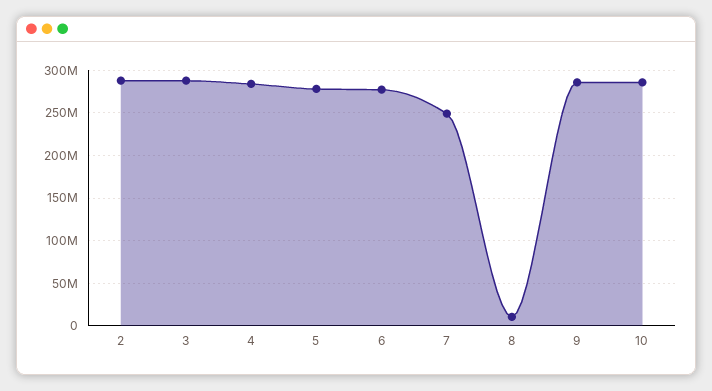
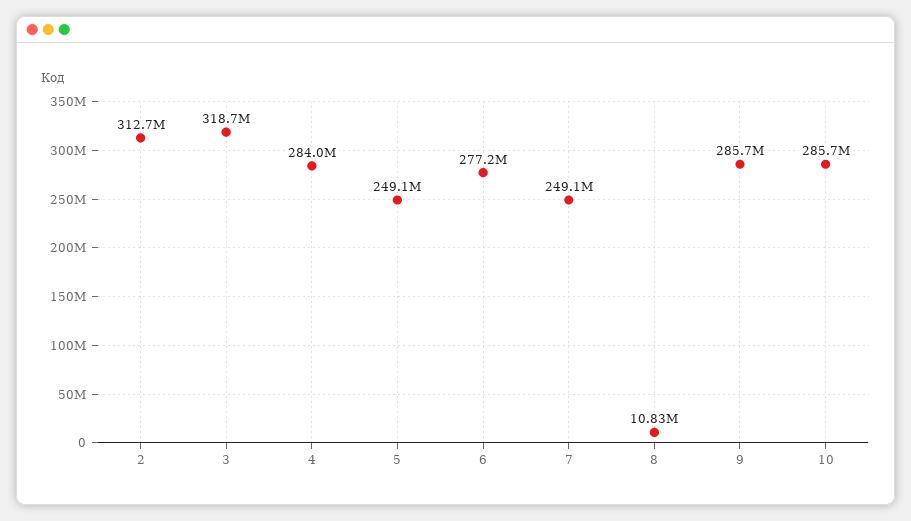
2: 290000000 -> 312700000
3: 290000000 -> 318700000
5: 280000000 -> 249100000

